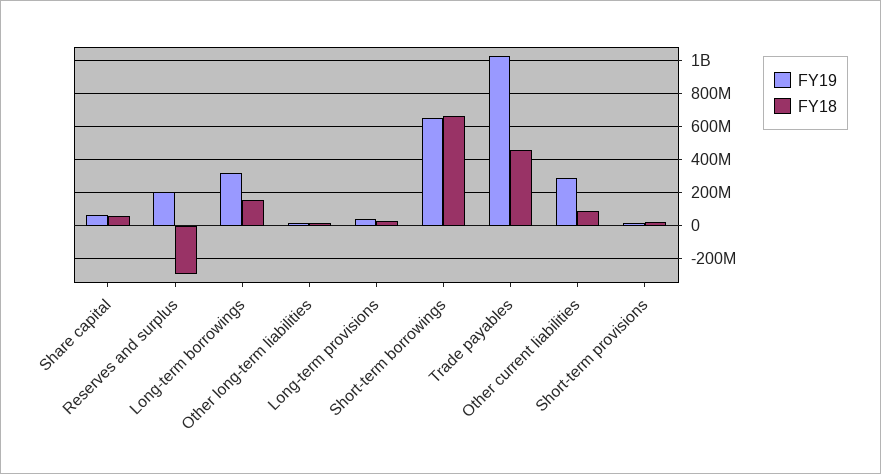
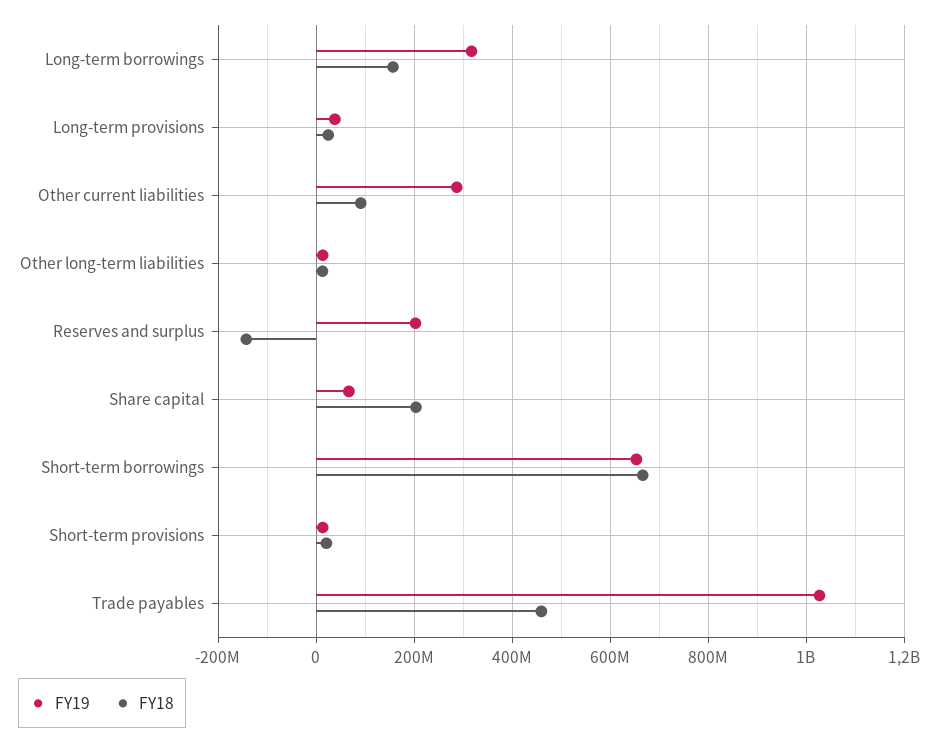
FY18, Share capital: 50000000 -> 200000000
FY18, Reserves and surplus: -300000000 -> -140000000

